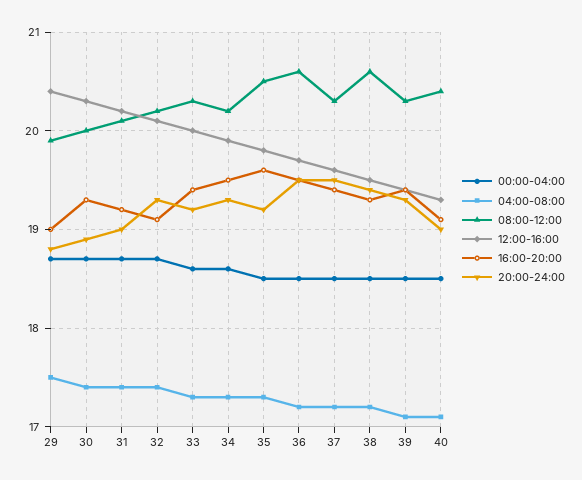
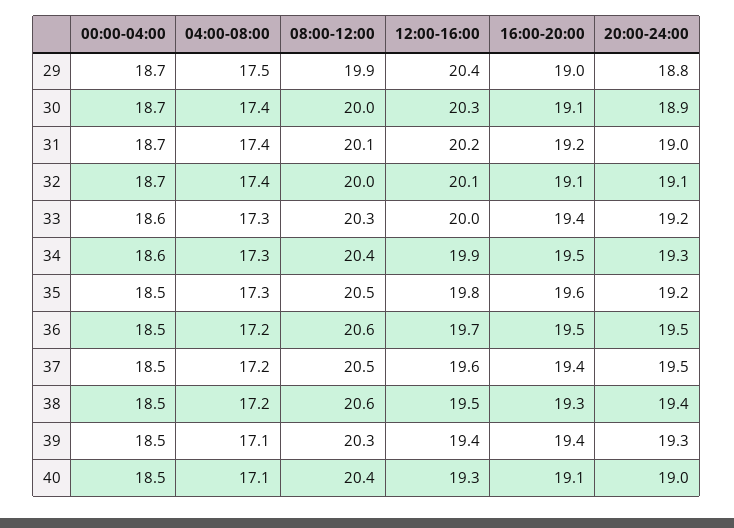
16:00-20:00, 30: 19.3 -> 19.1
08:00-12:00, 32: 20.2 -> 20
20:00-24:00, 32: 19.3 -> 19.1
08:00-12:00, 34: 20.2 -> 20.4
08:00-12:00, 37: 20.3 -> 20.5

